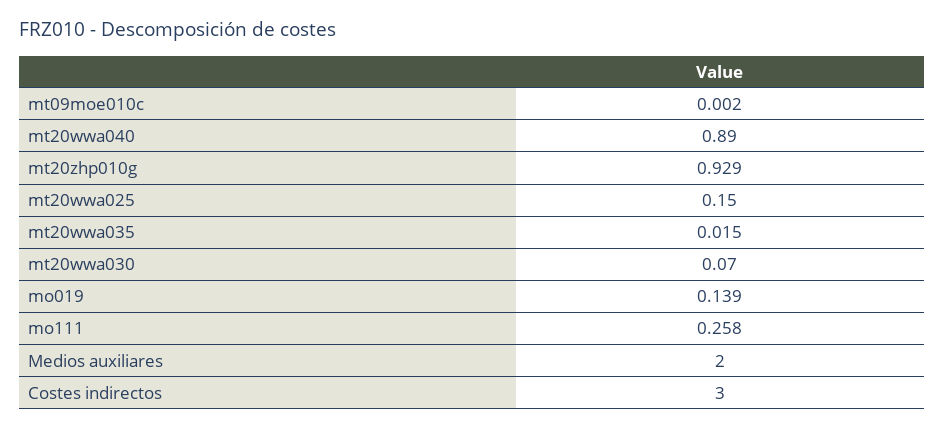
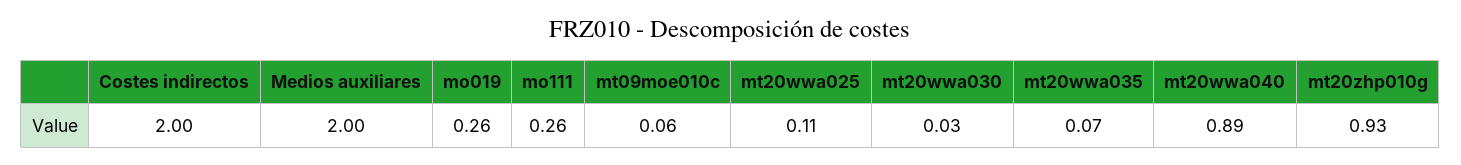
mt09moe010c: 0.002 -> 0.06
mt20wwa025: 0.15 -> 0.11
mt20wwa035: 0.015 -> 0.07
mt20wwa030: 0.07 -> 0.03
mo019: 0.139 -> 0.26
Costes indirectos: 3 -> 2

